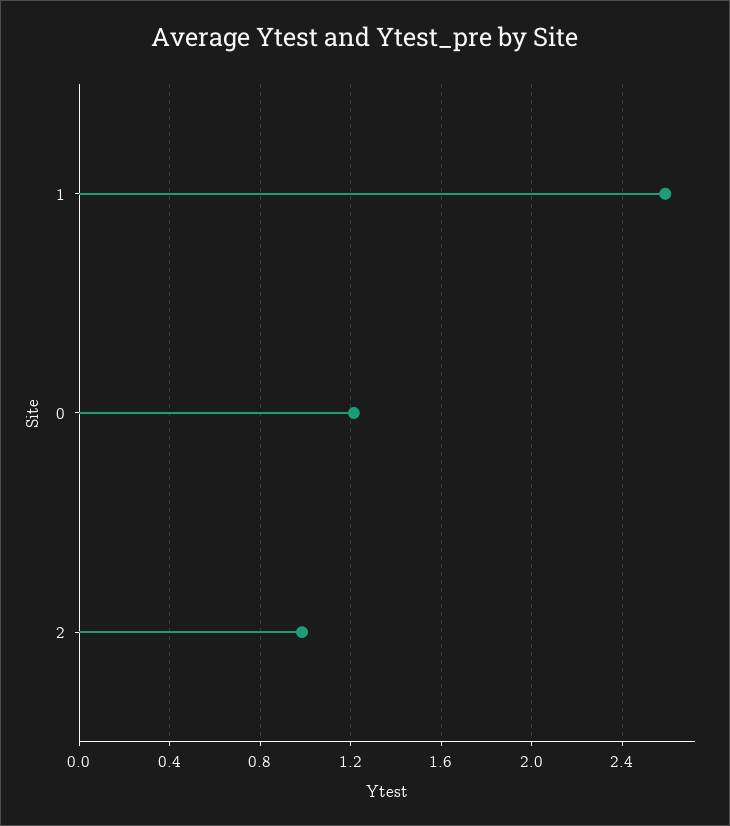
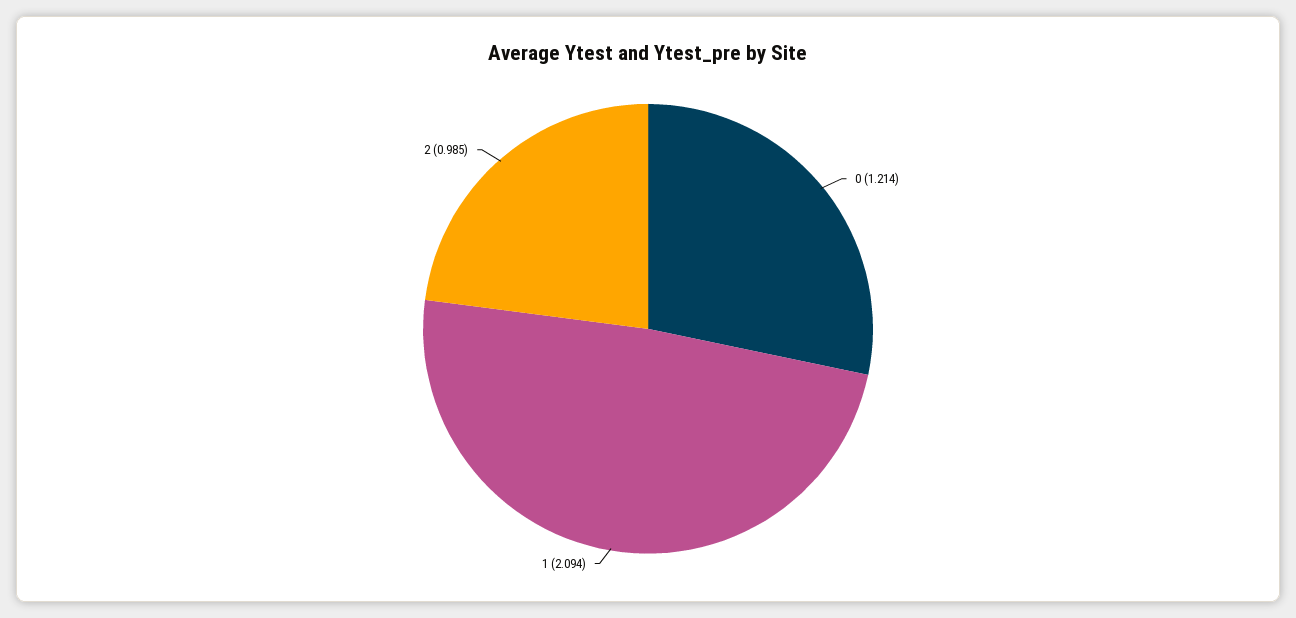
1: 2.6 -> 2.094

